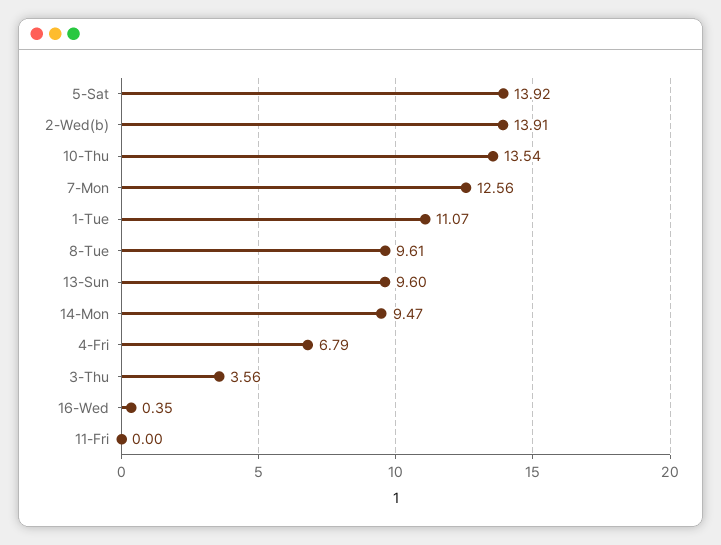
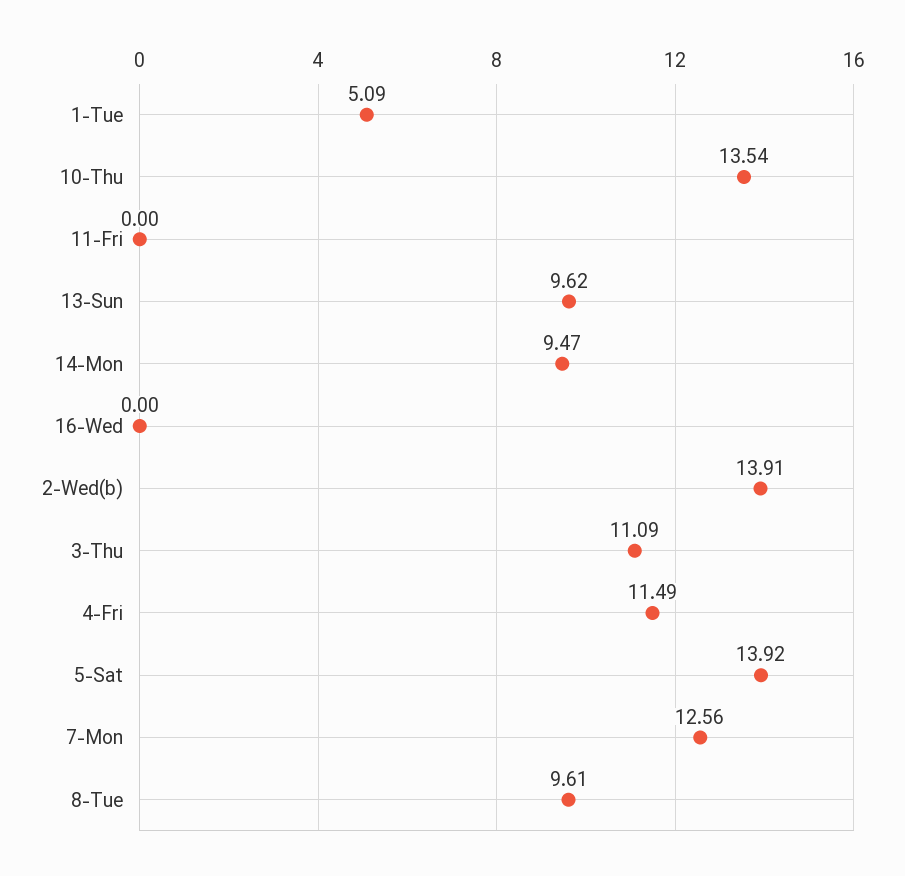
1-Tue: 11.07 -> 5.09
13-Sun: 9.6 -> 9.62
4-Fri: 6.79 -> 11.49
3-Thu: 3.56 -> 11.09
16-Wed: 0.35 -> 0

